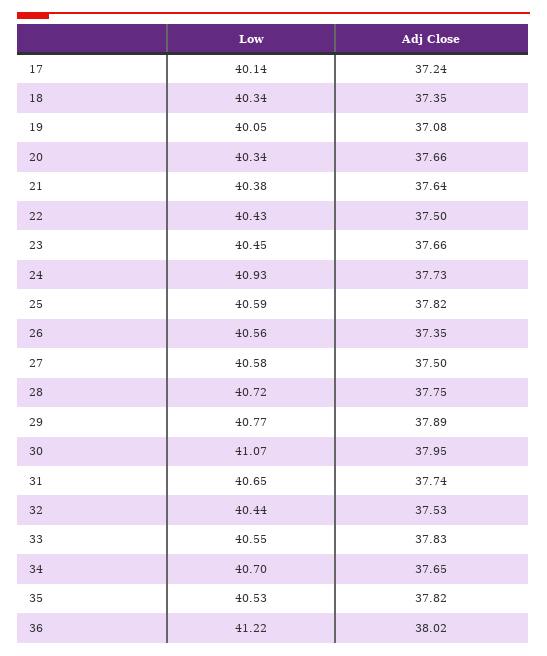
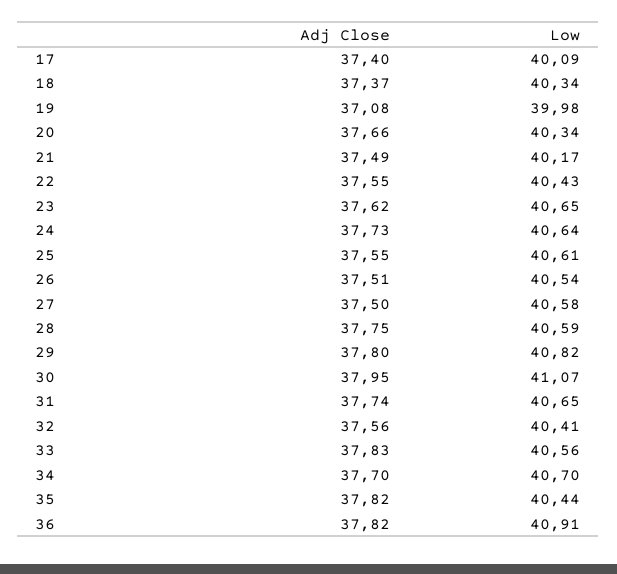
Low, 17: 40.14 -> 40.09
Adj Close, 17: 37.24 -> 37.4
Adj Close, 18: 37.35 -> 37.37
Low, 19: 40.05 -> 39.98
Low, 21: 40.38 -> 40.17
Adj Close, 21: 37.64 -> 37.49
Adj Close, 22: 37.5 -> 37.55
Low, 23: 40.45 -> 40.65
Adj Close, 23: 37.66 -> 37.62
Low, 24: 40.93 -> 40.64
Low, 25: 40.59 -> 40.61
Adj Close, 25: 37.82 -> 37.55
Low, 26: 40.56 -> 40.54
Adj Close, 26: 37.35 -> 37.51
Low, 28: 40.72 -> 40.59
Low, 29: 40.77 -> 40.82
Adj Close, 29: 37.89 -> 37.8
Low, 32: 40.44 -> 40.41
Adj Close, 32: 37.53 -> 37.56
Low, 33: 40.55 -> 40.56
Adj Close, 34: 37.65 -> 37.7
Low, 35: 40.53 -> 40.44
Low, 36: 41.22 -> 40.91
Adj Close, 36: 38.02 -> 37.82

